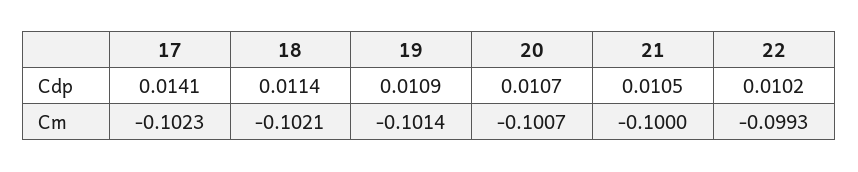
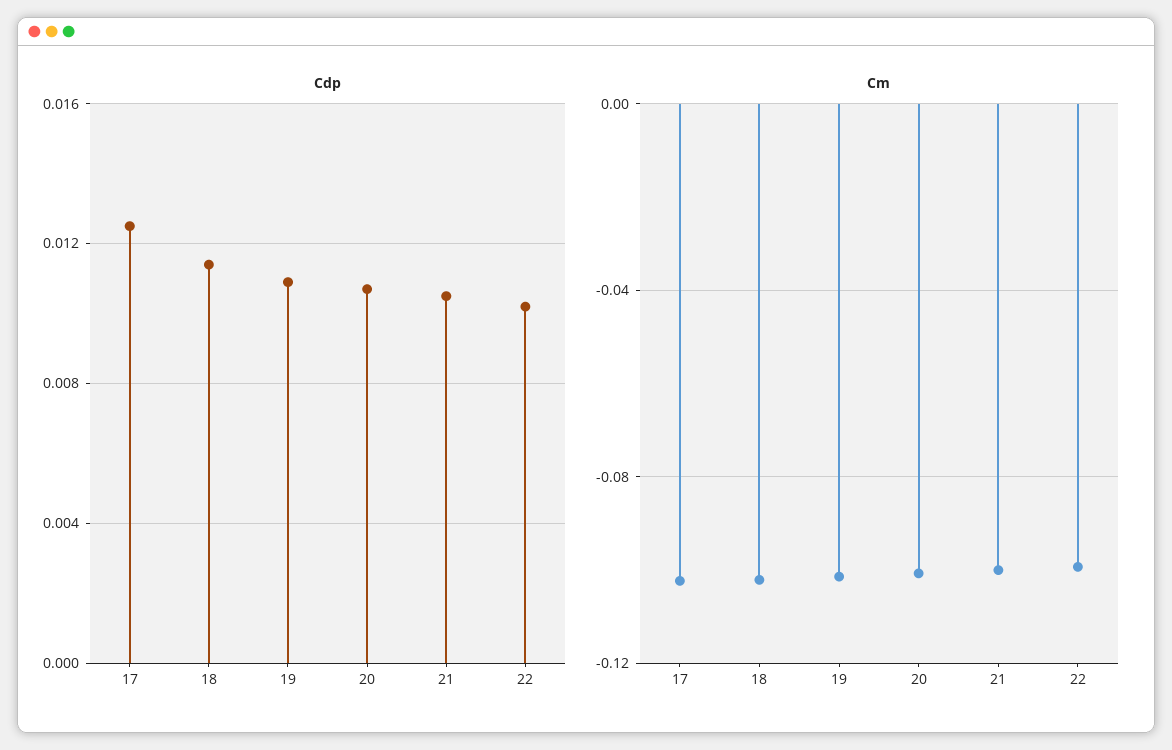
Cdp, 17: 0.0141 -> 0.0125

